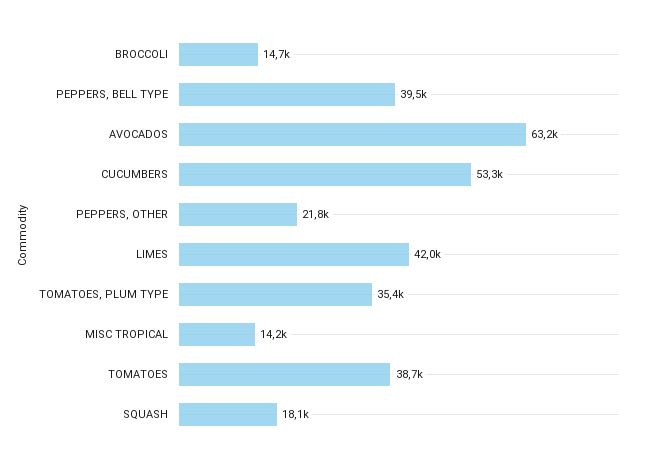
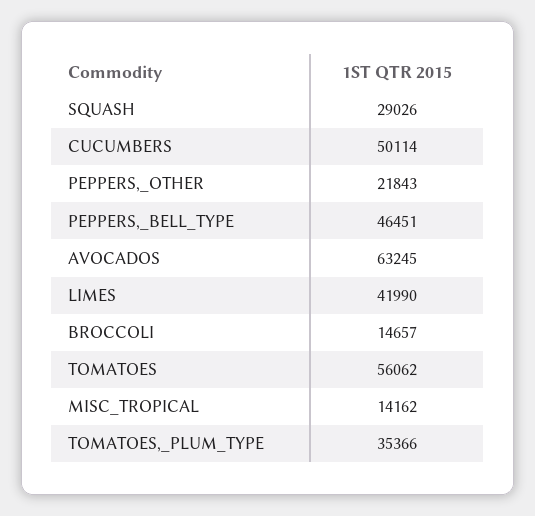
PEPPERS, BELL TYPE: 39500 -> 46451
CUCUMBERS: 53300 -> 50114
TOMATOES: 38700 -> 56062
SQUASH: 18100 -> 29026

